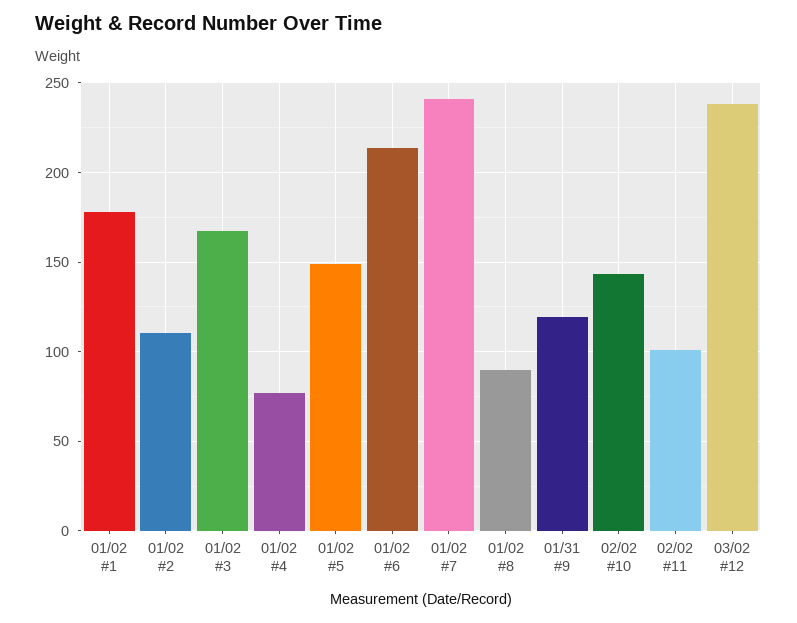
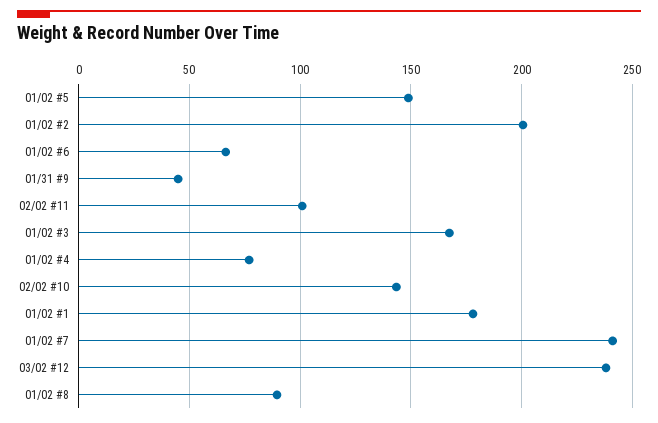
01/02 #2: 110 -> 200
01/02 #6: 215 -> 65
01/31 #9: 120 -> 45

